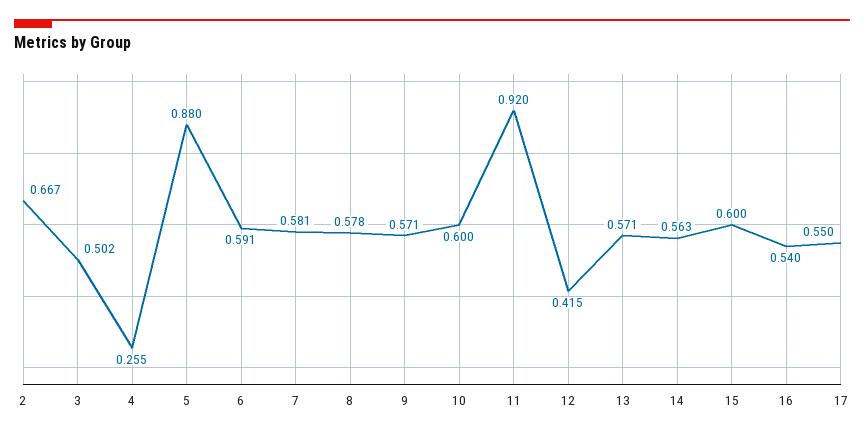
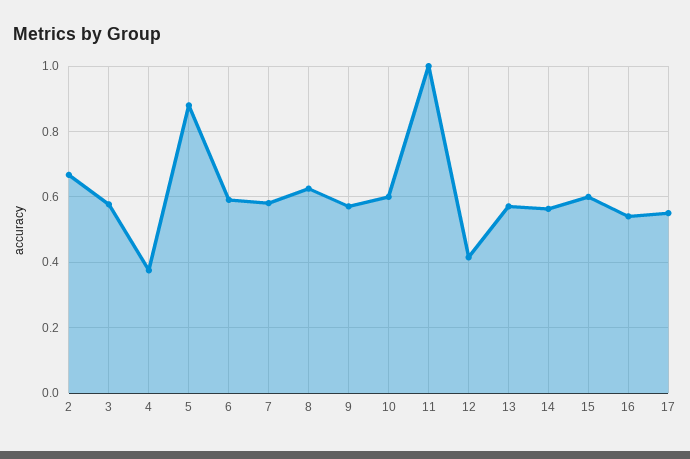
3: 0.502 -> 0.58
4: 0.255 -> 0.38
8: 0.578 -> 0.62
11: 0.92 -> 1

